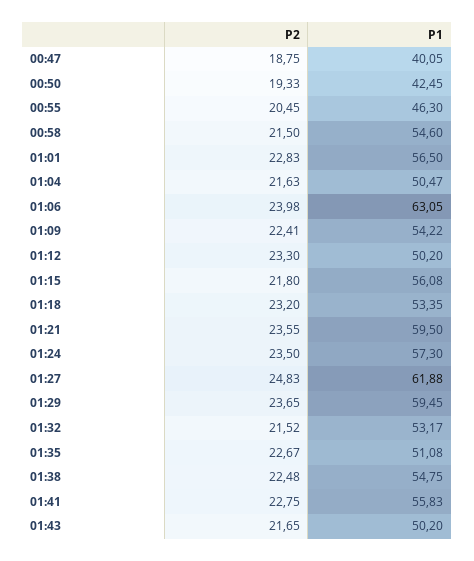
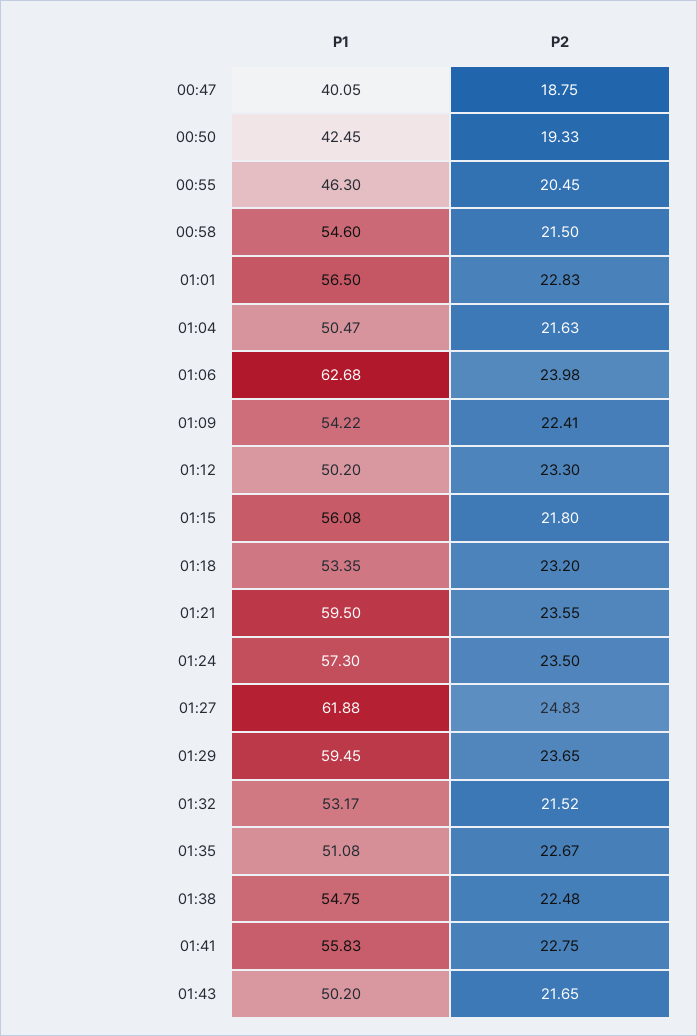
P1, 01:06: 63.05 -> 62.68

